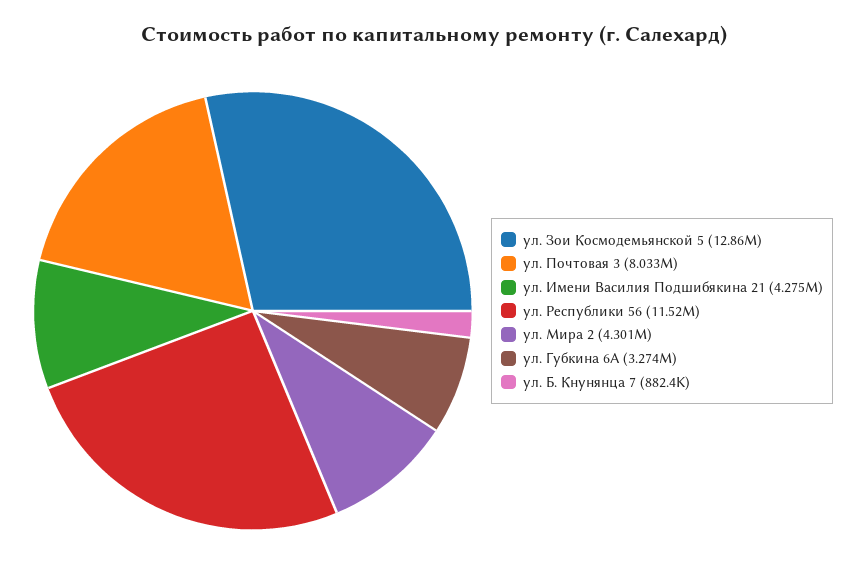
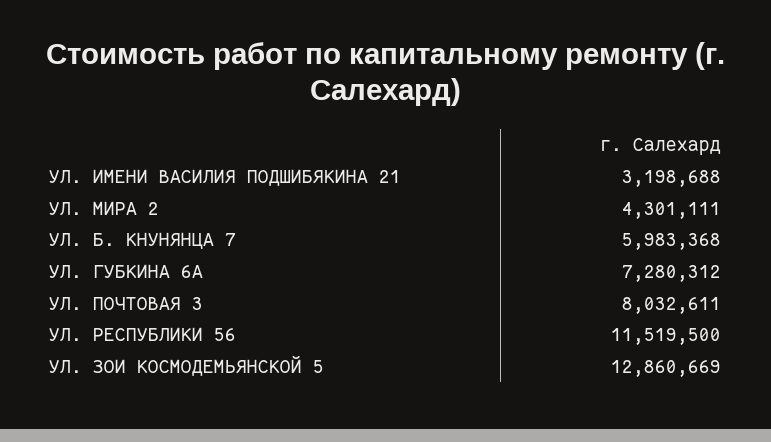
ул. Имени Василия Подшибякина 21: 4275000 -> 3198688
ул. Губкина 6А: 3274000 -> 7280312
ул. Б. Кнунянца 7: 882400 -> 5983368

